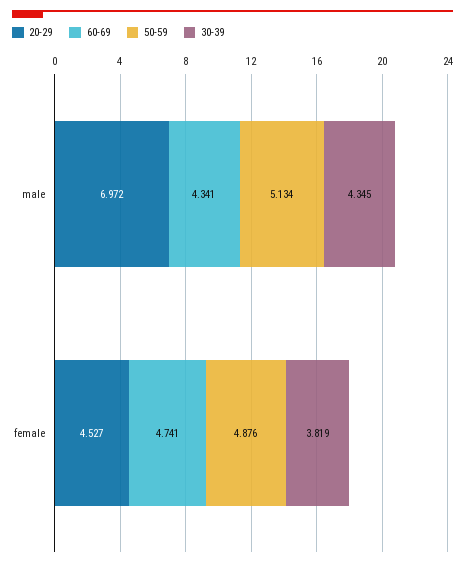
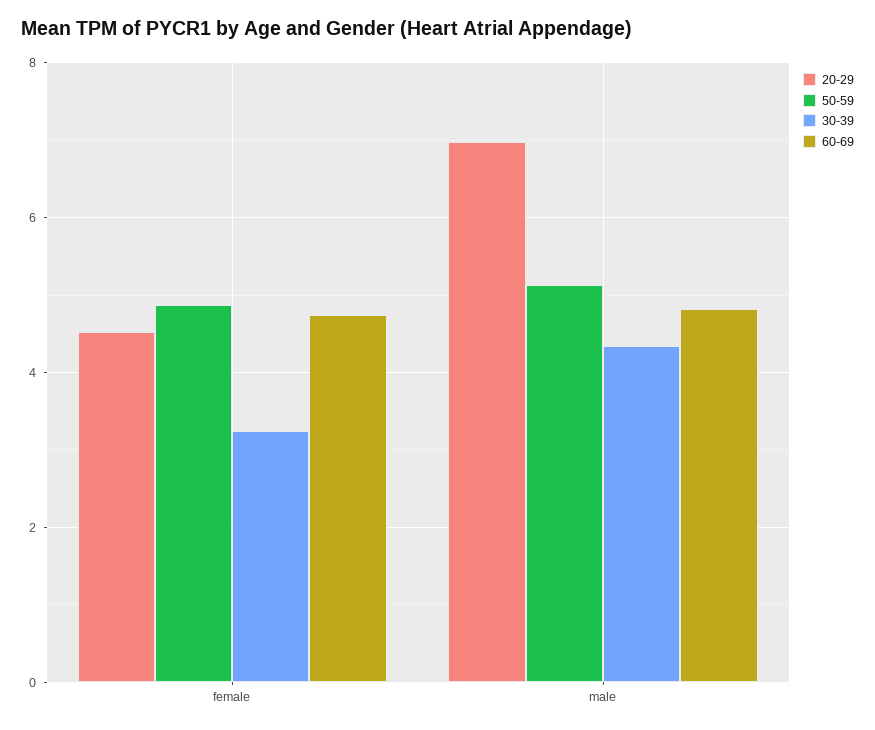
60-69, male: 4.341 -> 4.8
30-39, female: 3.819 -> 3.2

